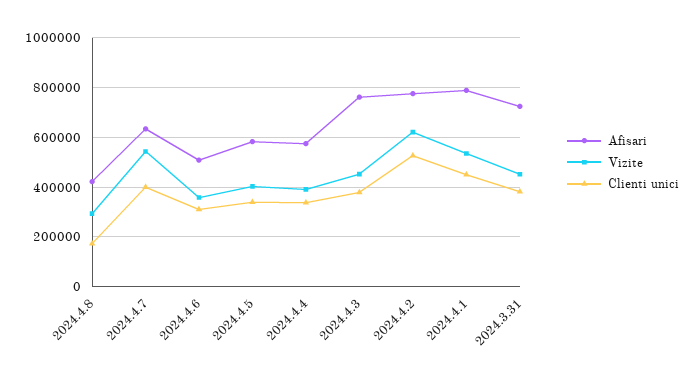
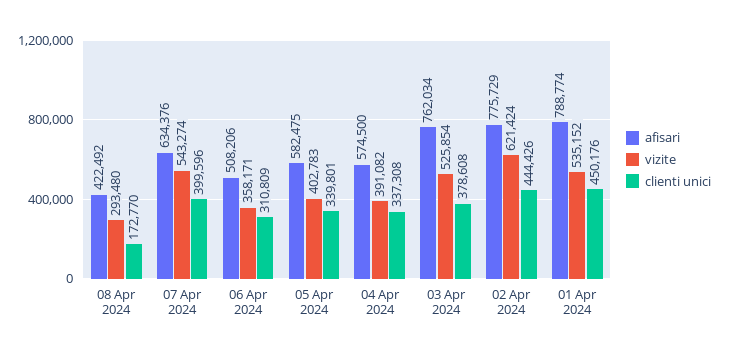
Vizite, 2024.4.3: 450000 -> 525854
Clienti unici, 2024.4.2: 525000 -> 444426
Afisari, 2024.3.31: 725000 -> none
Vizite, 2024.3.31: 450000 -> none
Clienti unici, 2024.3.31: 375000 -> none

